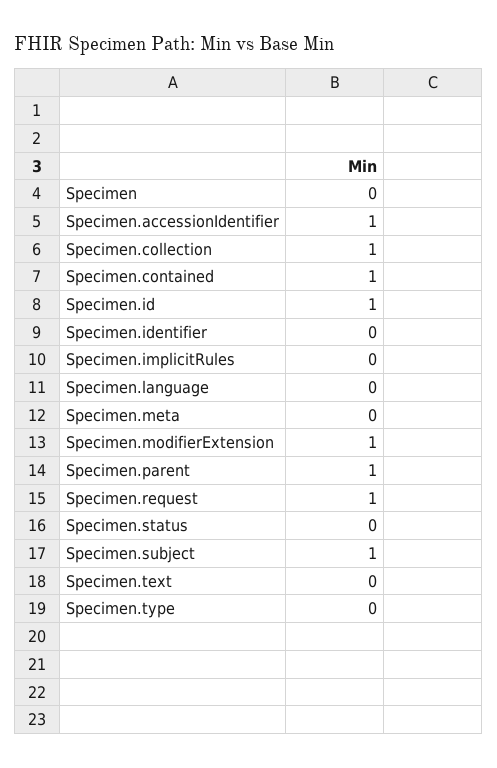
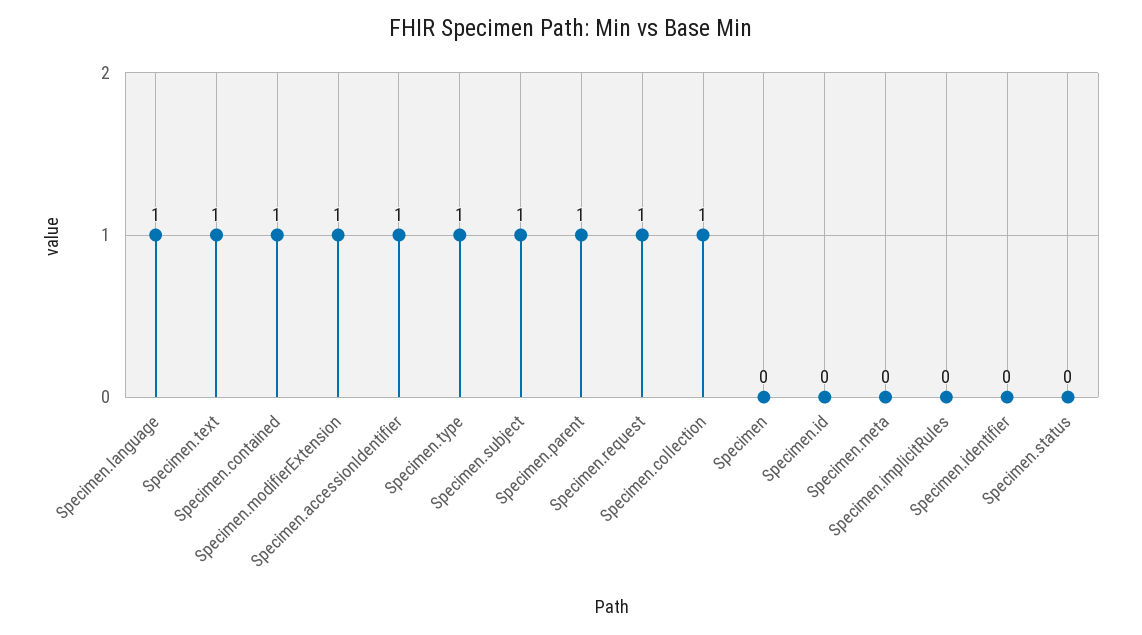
Specimen.id: 1 -> 0
Specimen.language: 0 -> 1
Specimen.text: 0 -> 1
Specimen.type: 0 -> 1

